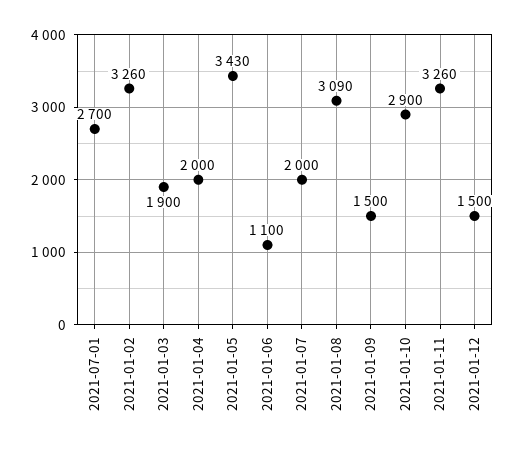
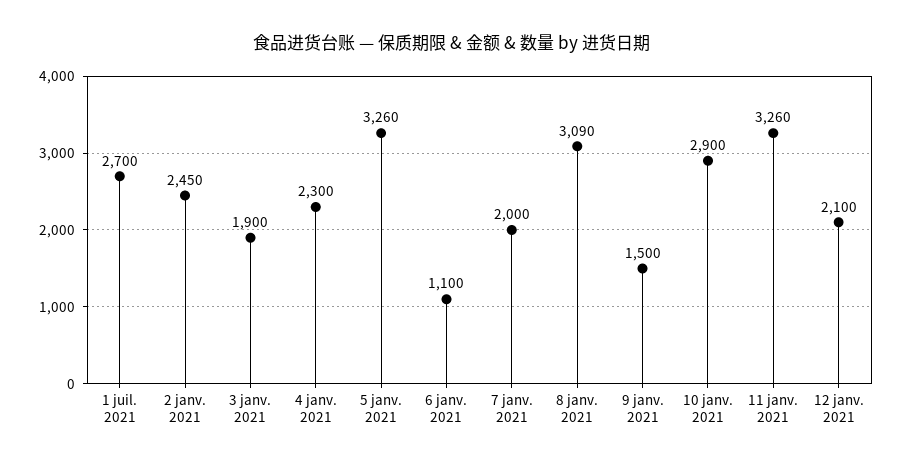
2021-01-02: 3260 -> 2450
2021-01-04: 2000 -> 2300
2021-01-05: 3430 -> 3260
2021-01-12: 1500 -> 2100

